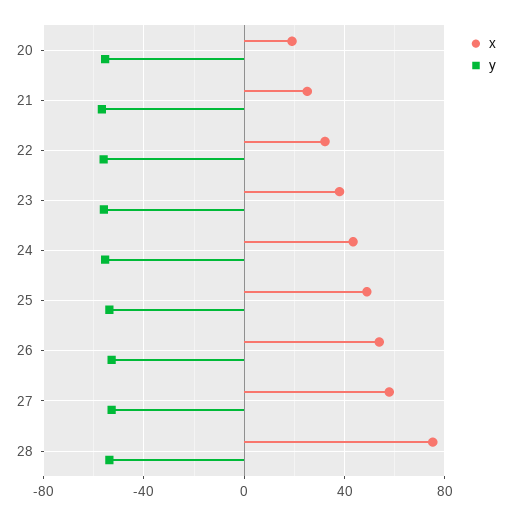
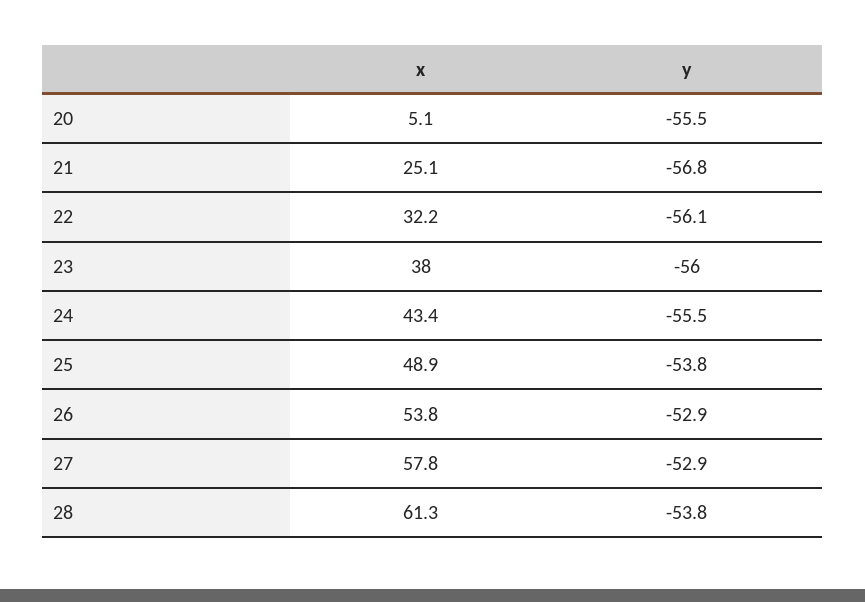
x, 20: 20 -> 5.1
x, 28: 75 -> 61.3

